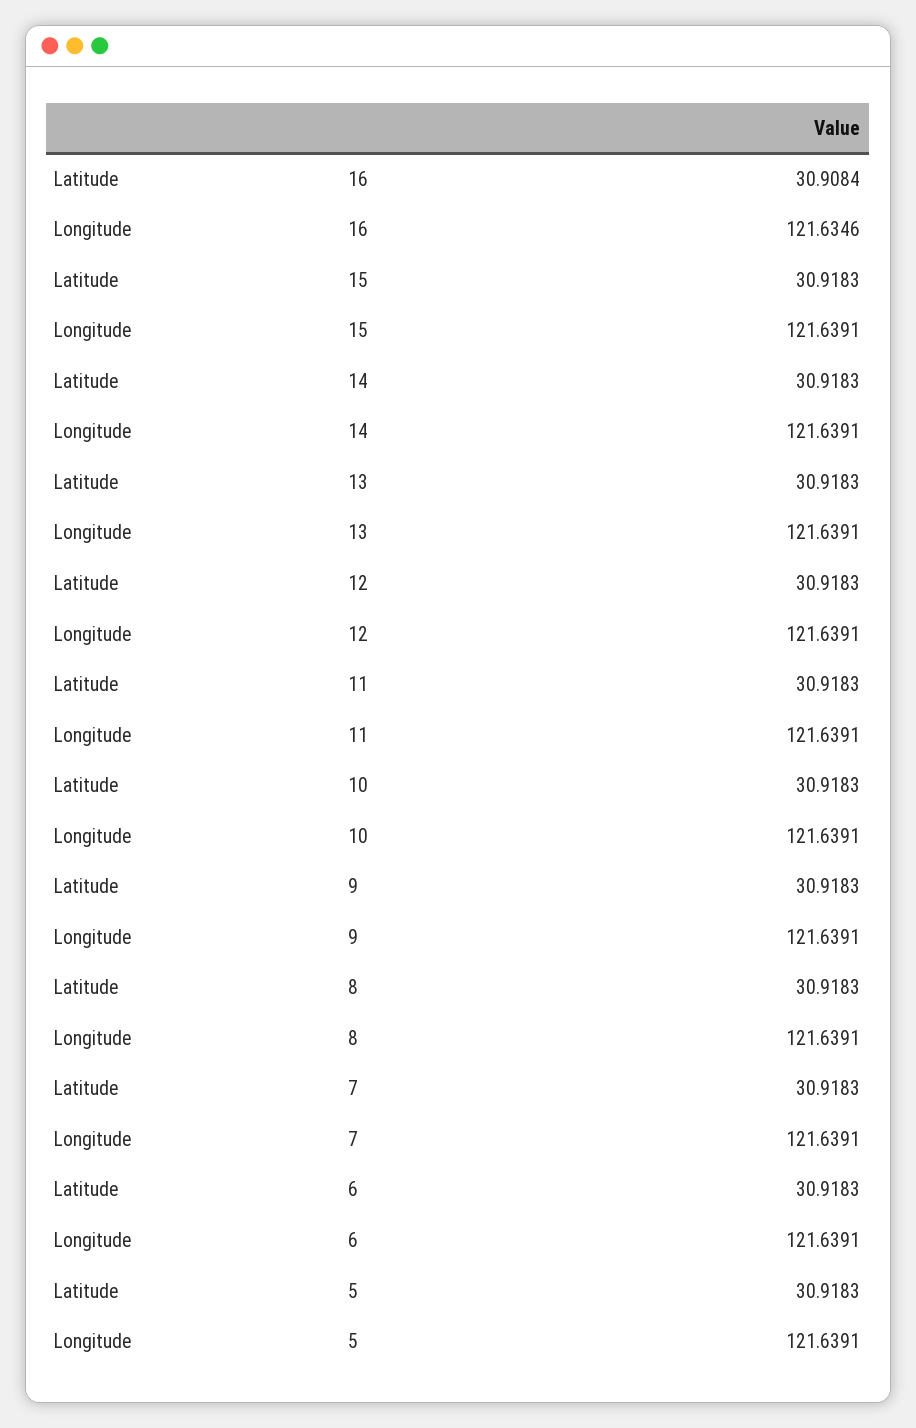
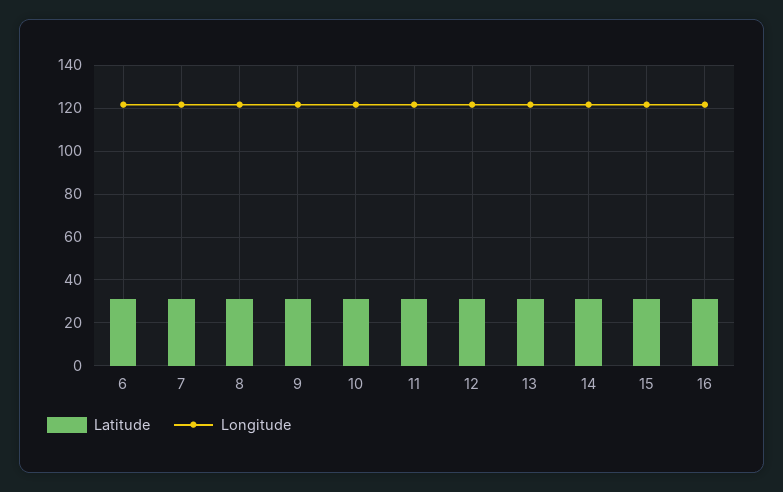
Latitude, 5: 30.9183 -> none
Longitude, 5: 121.6391 -> none

